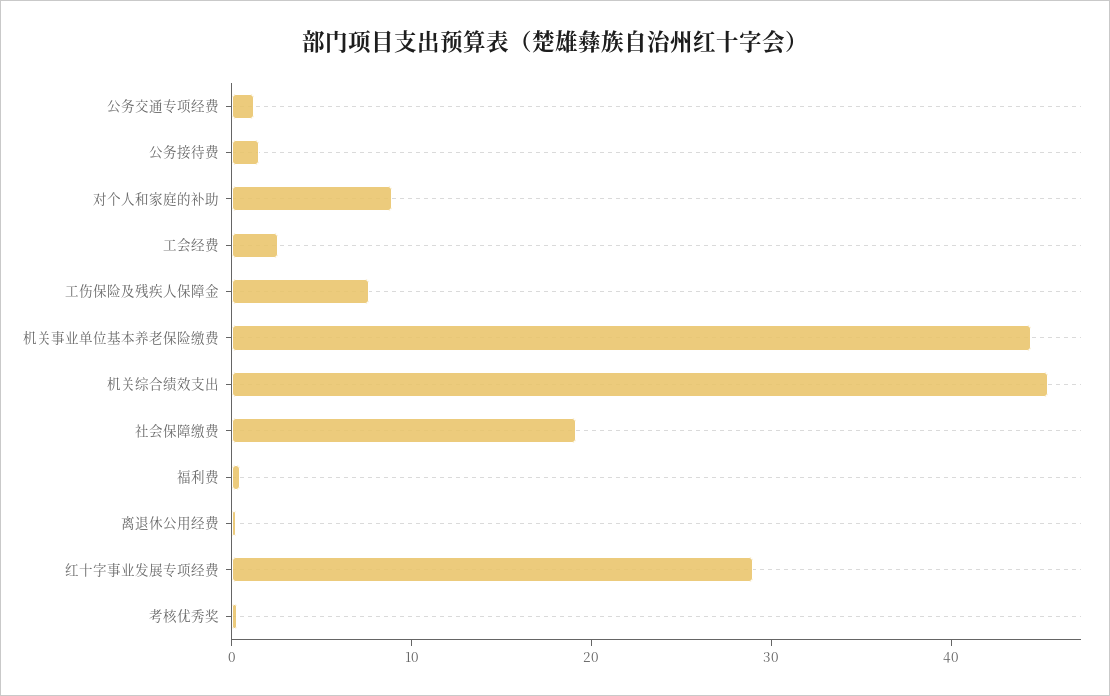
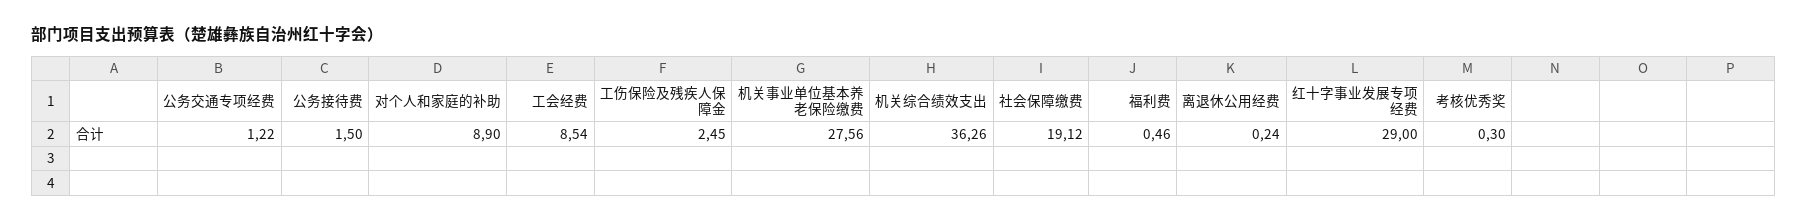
工会经费: 2 -> 8.54
工伤保险及残疾人保障金: 8 -> 2.45
机关事业单位基本养老保险缴费: 44 -> 27.56
机关综合绩效支出: 46 -> 36.26

